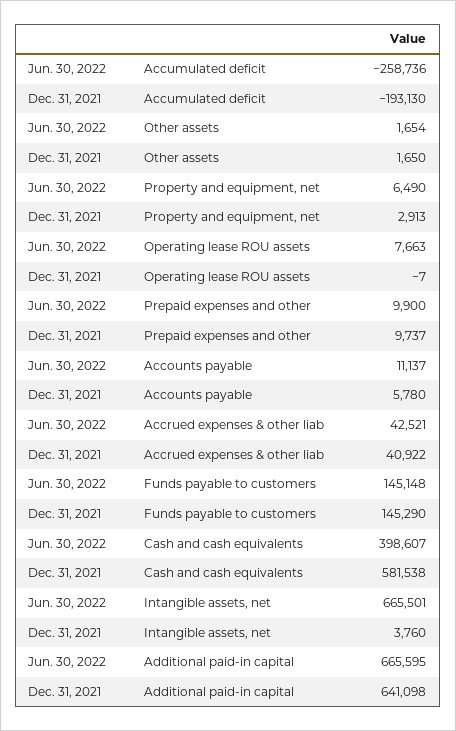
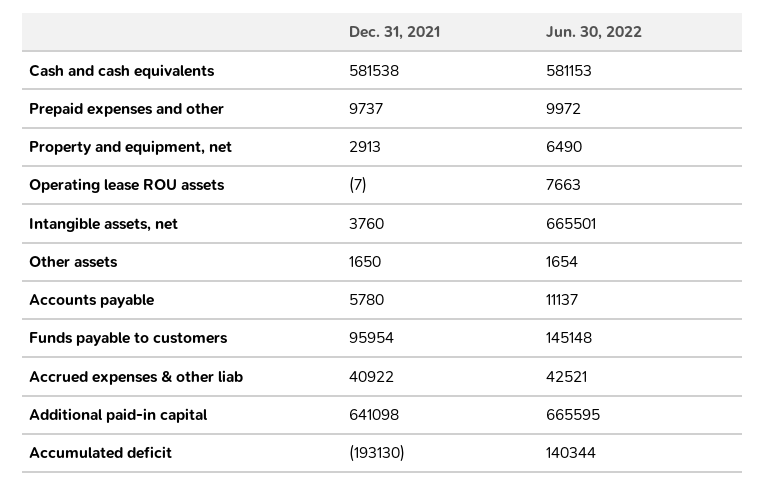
Jun. 30, 2022, Accumulated deficit: -258736 -> 140344
Jun. 30, 2022, Prepaid expenses and other: 9900 -> 9972
Dec. 31, 2021, Funds payable to customers: 145290 -> 95954
Jun. 30, 2022, Cash and cash equivalents: 398607 -> 581153

